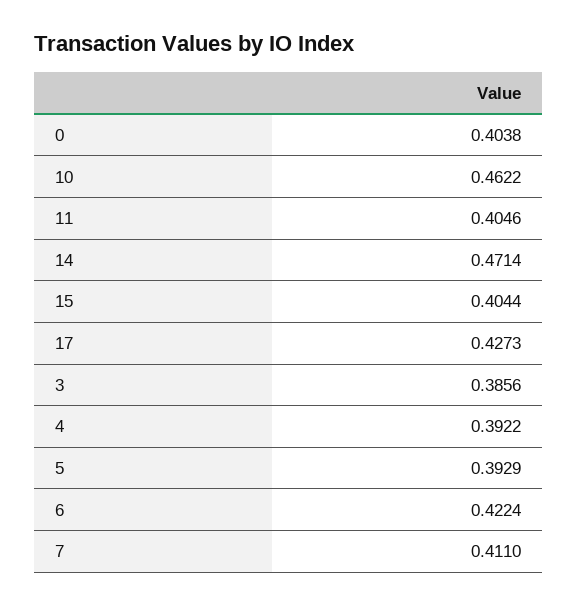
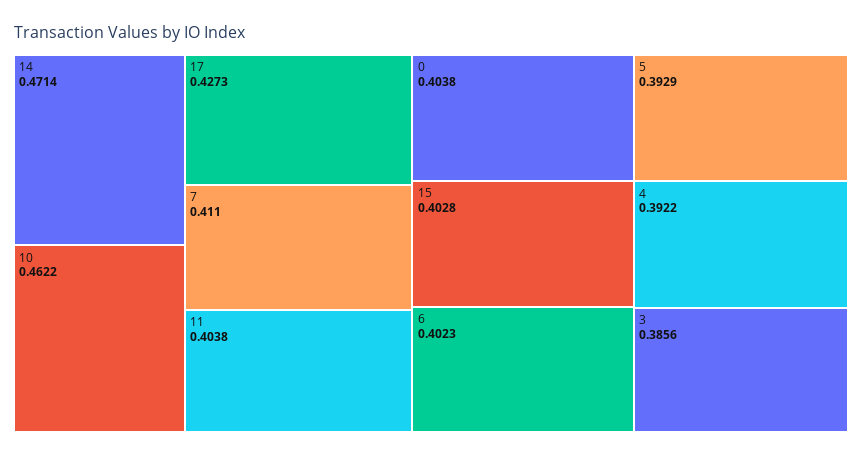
11: 0.4046 -> 0.4038
15: 0.4044 -> 0.4028
6: 0.4224 -> 0.4023

